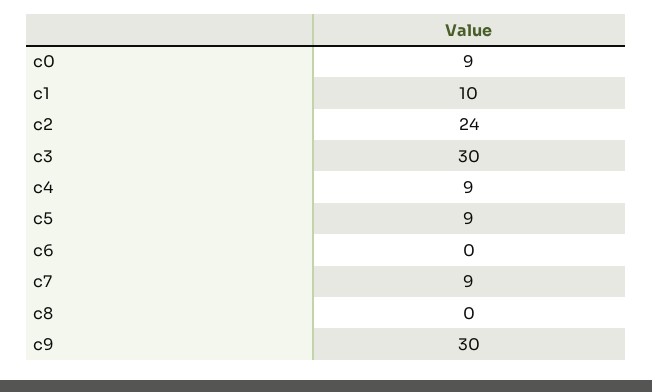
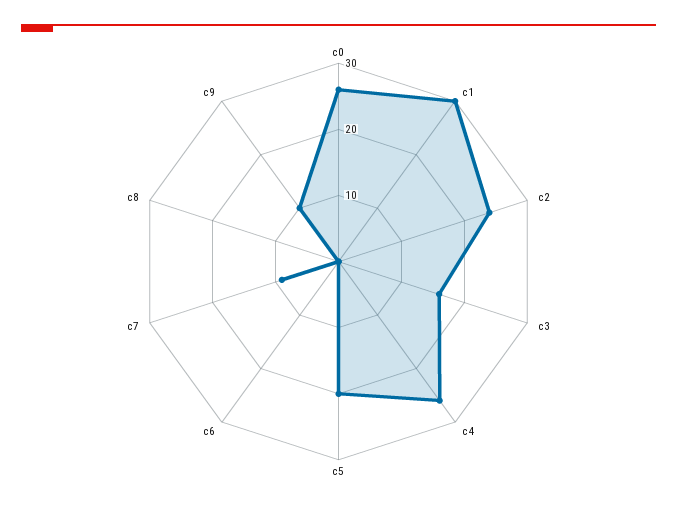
c0: 9 -> 25
c1: 10 -> 30
c3: 30 -> 15
c4: 9 -> 25
c5: 9 -> 20
c9: 30 -> 10

